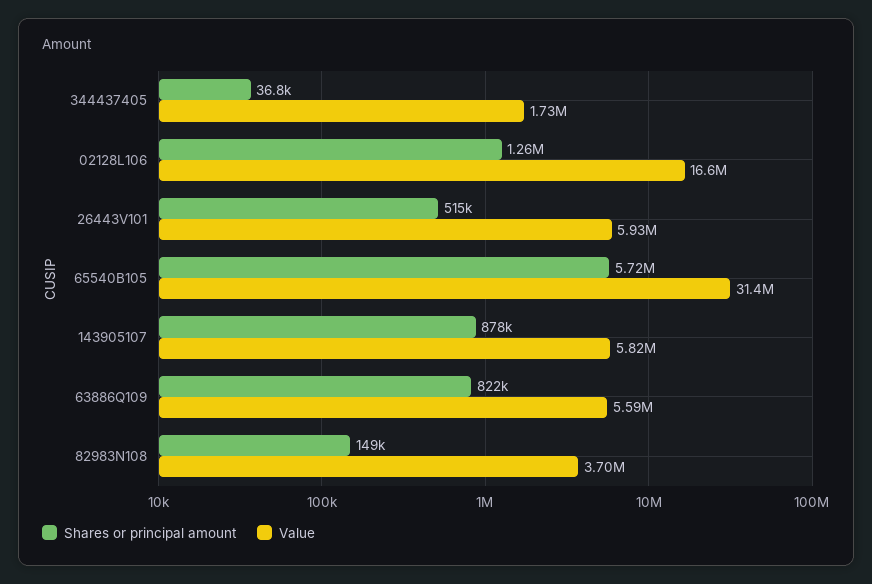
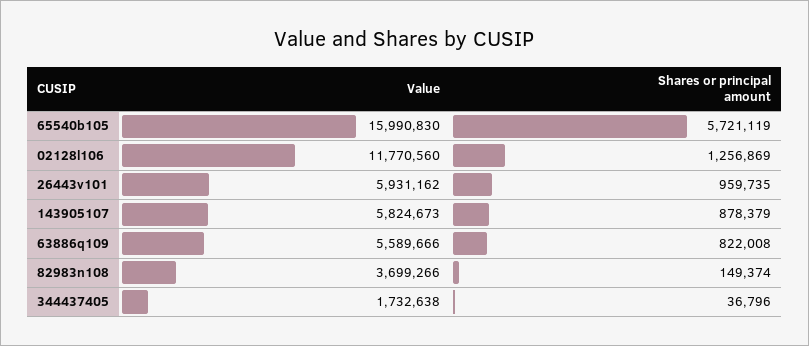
Value, 02128L106: 16600000 -> 11770560
Shares or principal amount, 26443V101: 515000 -> 959735
Value, 65540B105: 31400000 -> 15990830

